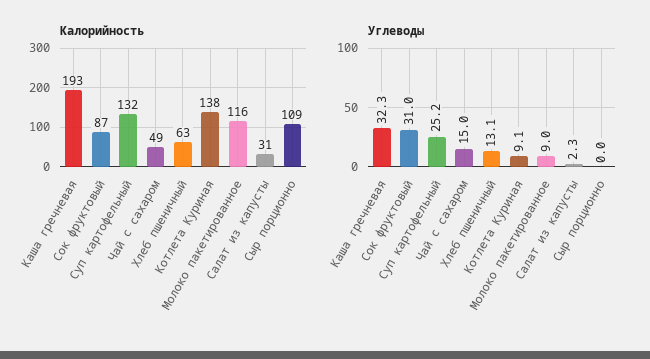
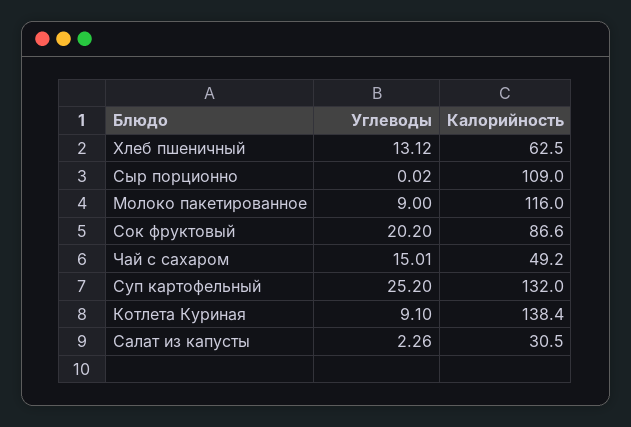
Калорийность, Каша гречневая: 193 -> none
Углеводы, Каша гречневая: 32.3 -> none
Углеводы, Сок фруктовый: 31 -> 20.2

